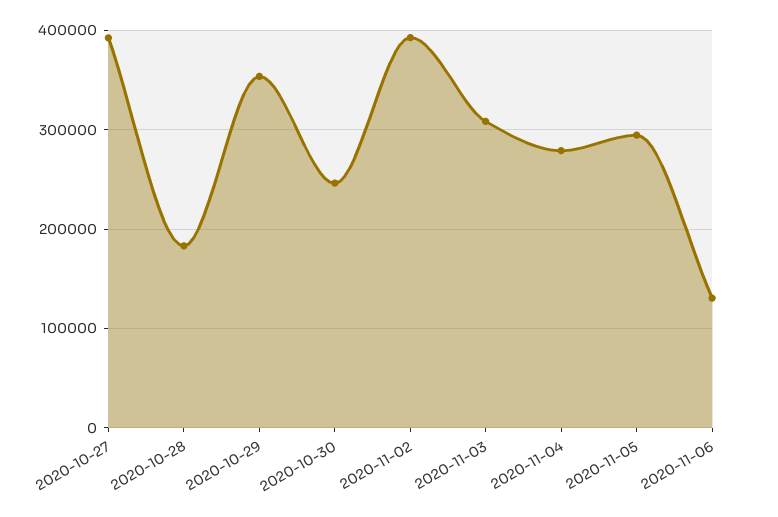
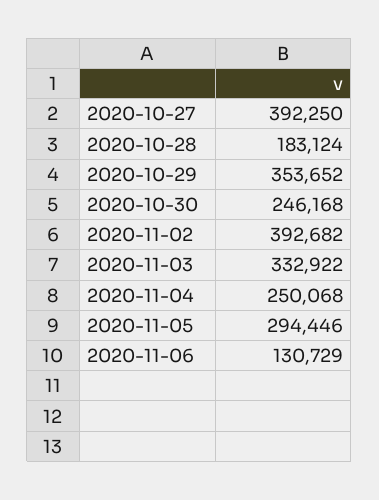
2020-11-03: 310000 -> 332922
2020-11-04: 280000 -> 250068

